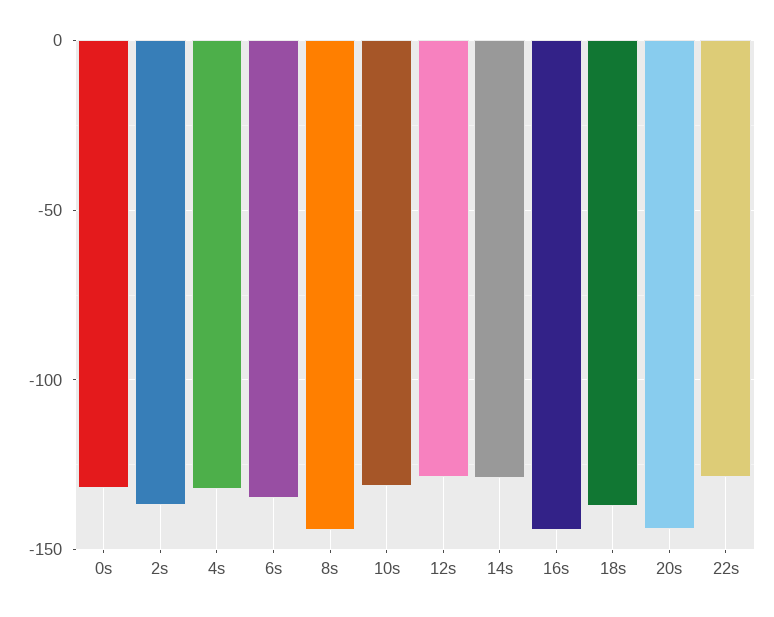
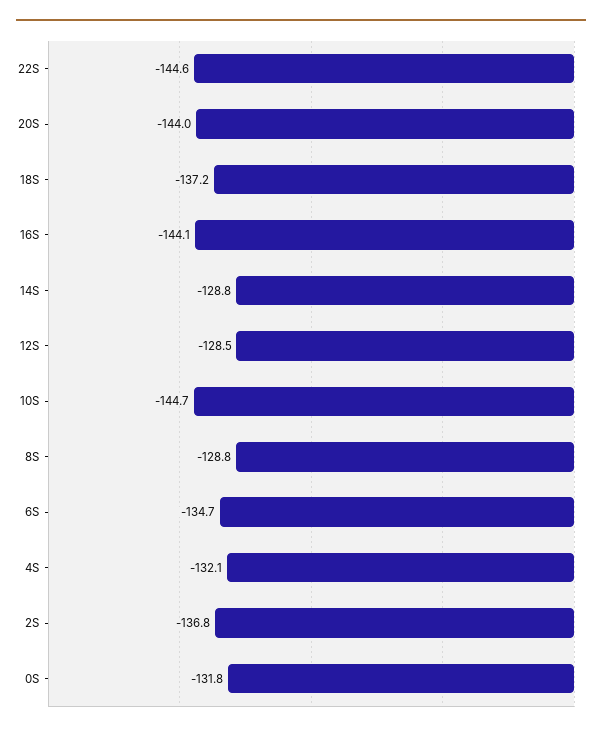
8s: -145 -> -128.8
10s: -130 -> -144.7
22s: -130 -> -144.6

